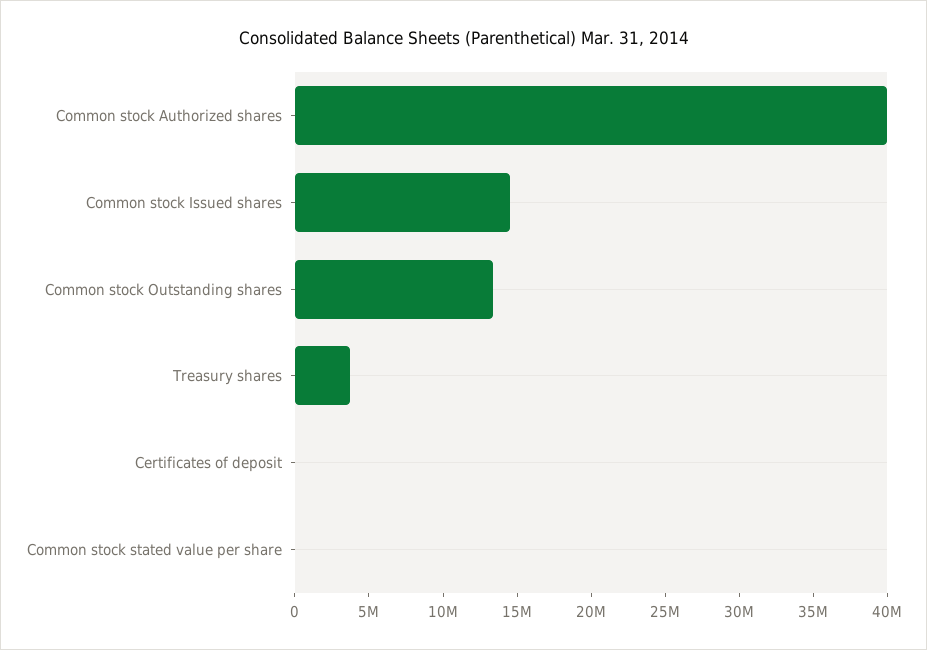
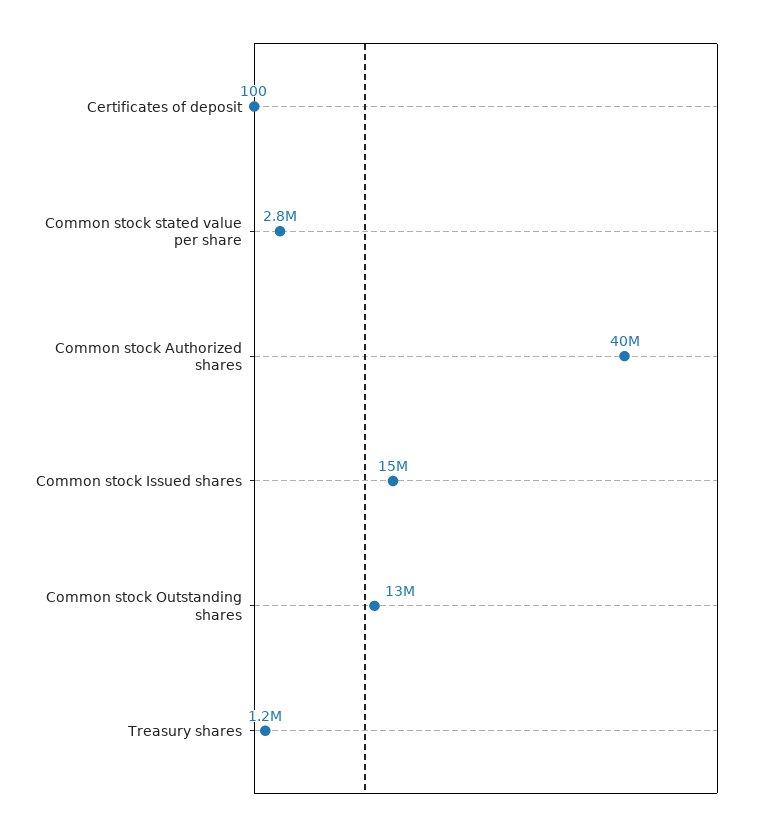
Treasury shares: 4000000 -> 1200000
Common stock stated value per share: 0 -> 2800000

